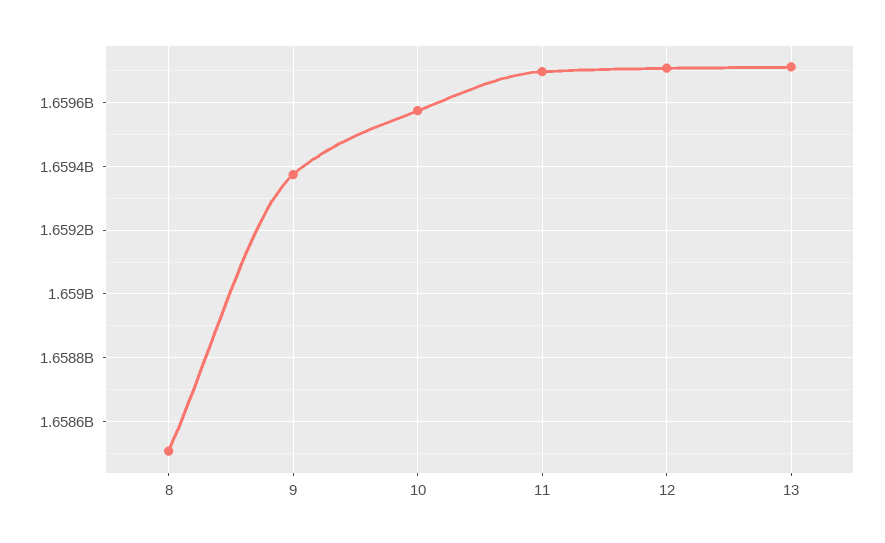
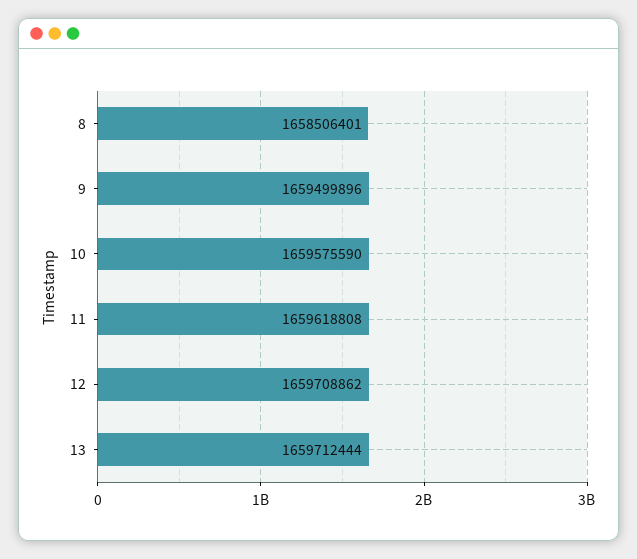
9: 1659380000 -> 1659499896
11: 1659700000 -> 1659618808

